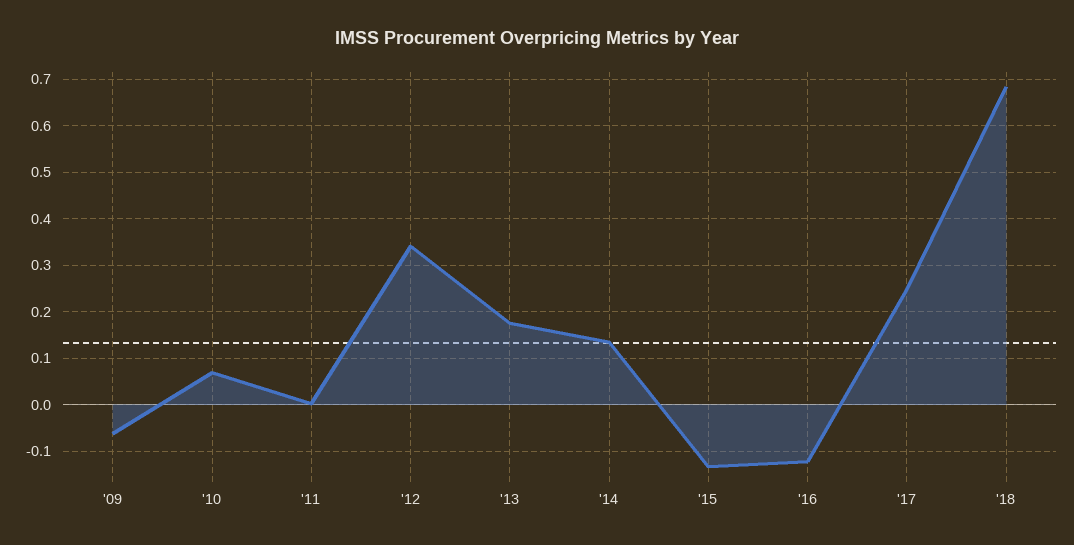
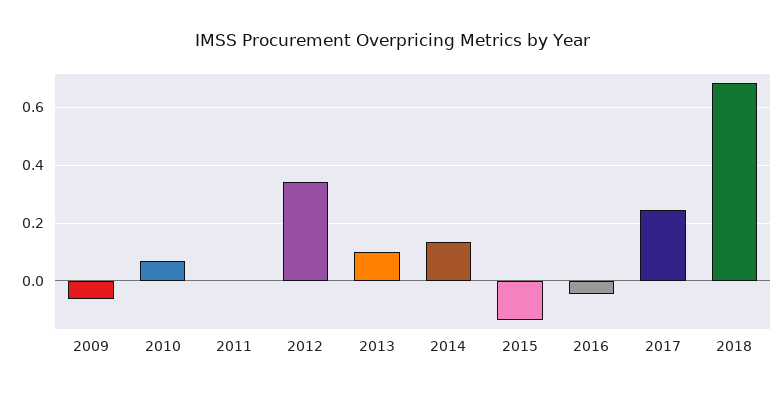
'13: 0.18 -> 0.1
'16: -0.12 -> -0.05

